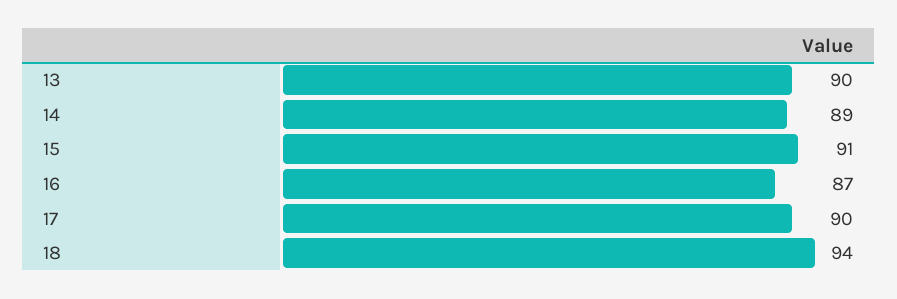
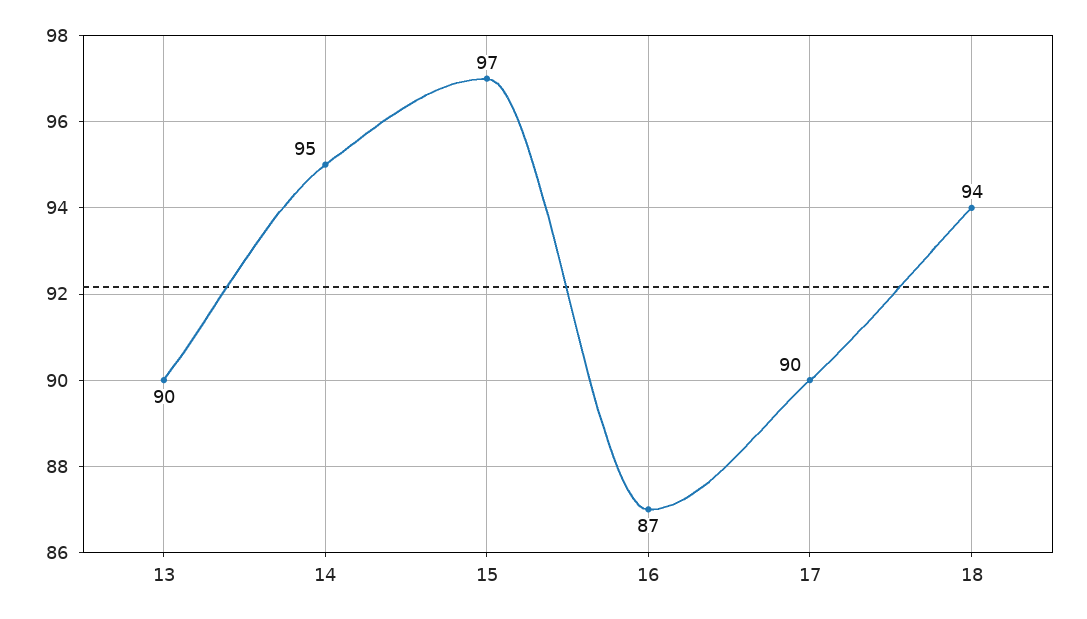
14: 89 -> 95
15: 91 -> 97

